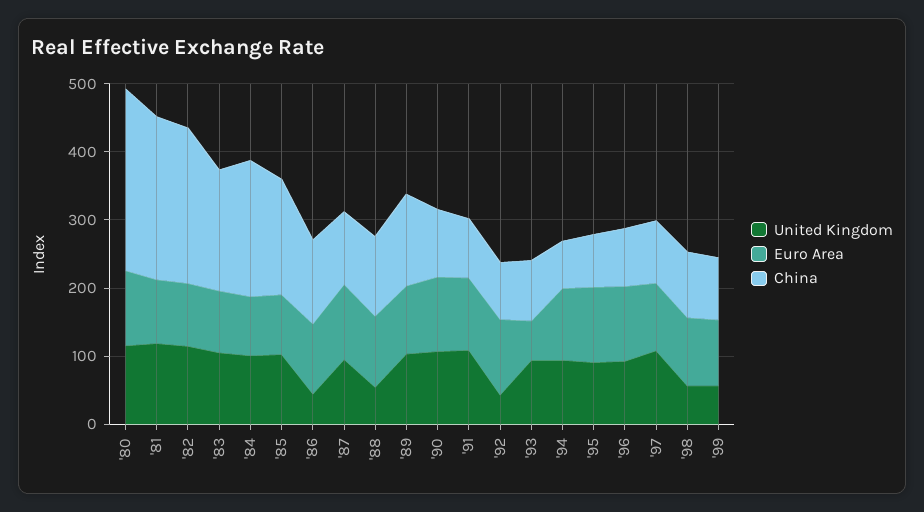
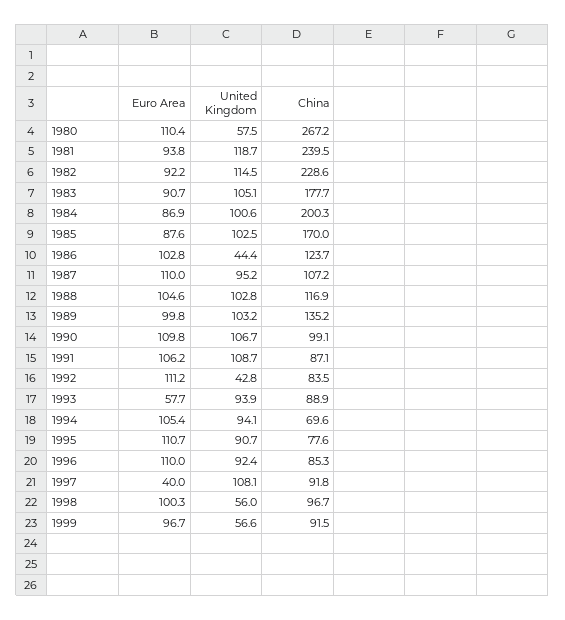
United Kingdom, '80: 120 -> 57.5
United Kingdom, '88: 60 -> 102.8
Euro Area, '97: 100 -> 40

